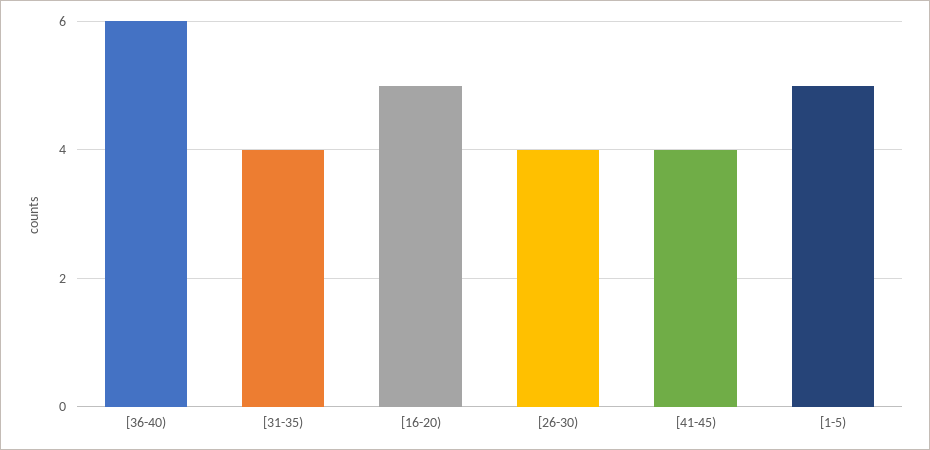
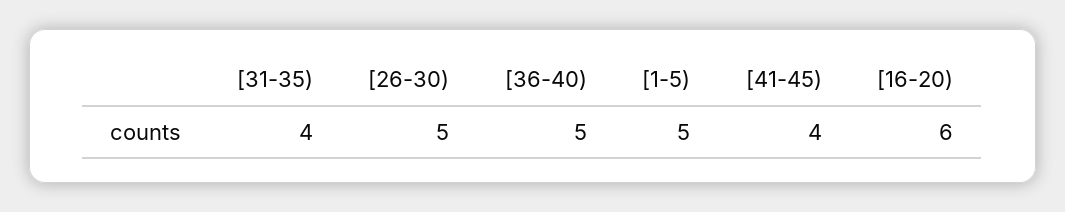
[36-40): 6 -> 5
[16-20): 5 -> 6
[26-30): 4 -> 5

